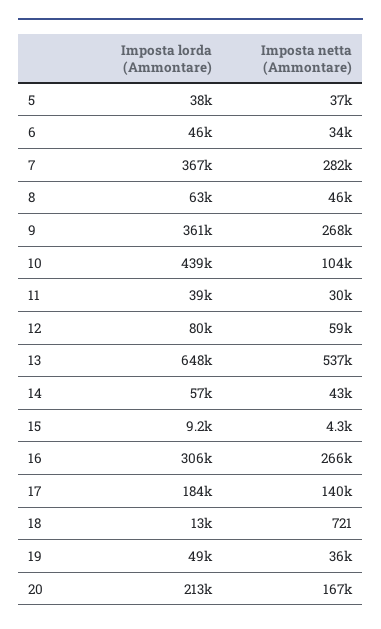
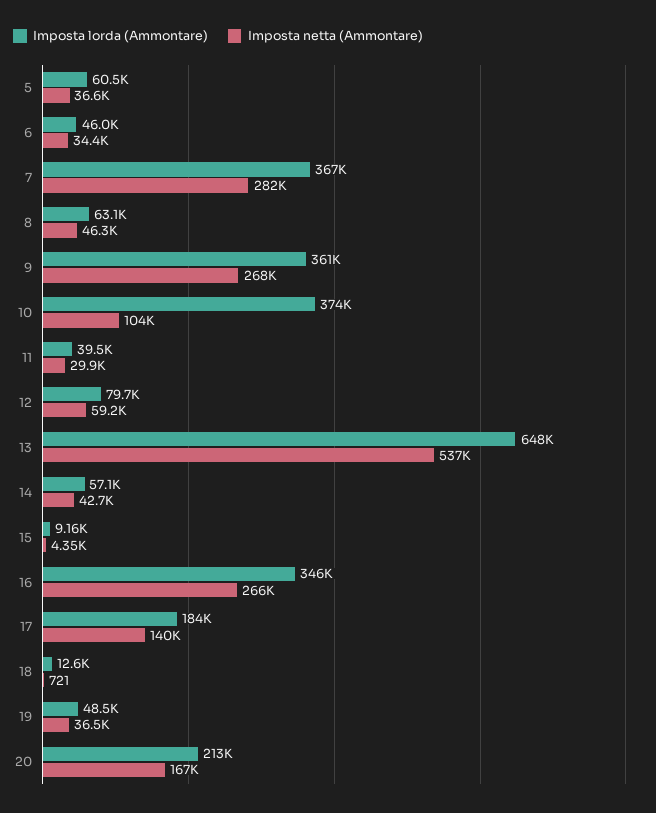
Imposta lorda (Ammontare), 5: 38000 -> 60500
Imposta lorda (Ammontare), 10: 439000 -> 374000
Imposta lorda (Ammontare), 16: 306000 -> 346000

